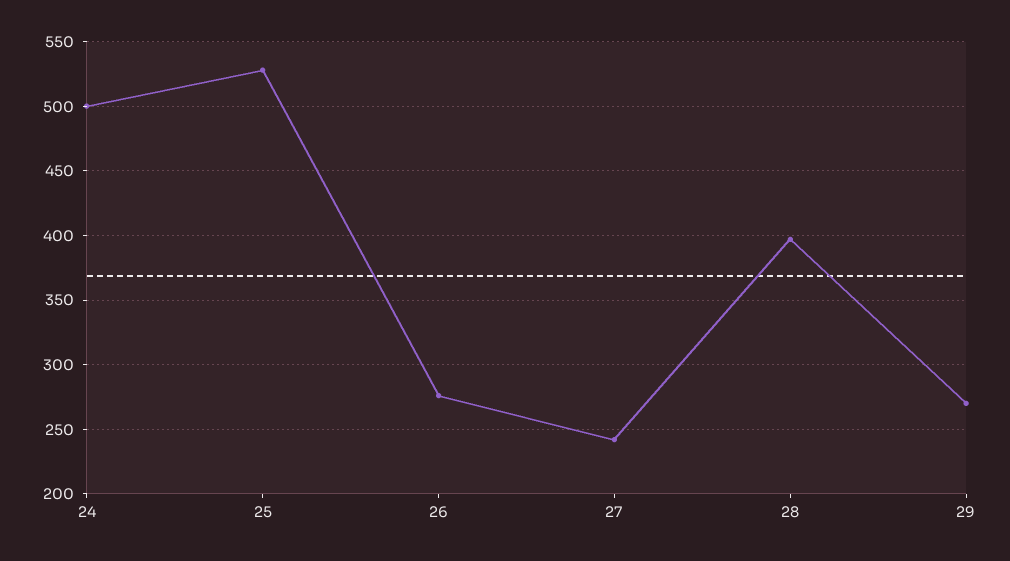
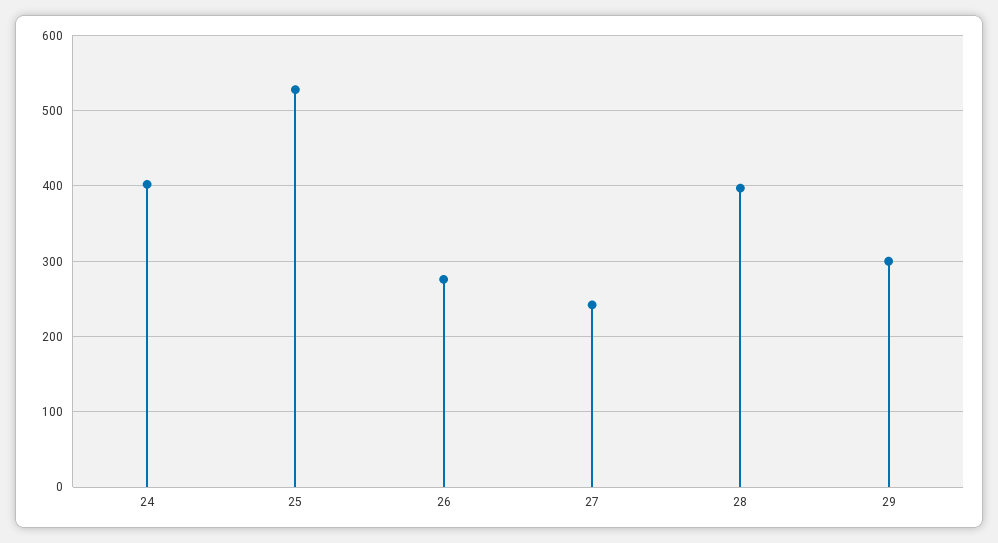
24: 500 -> 400
29: 270 -> 300

